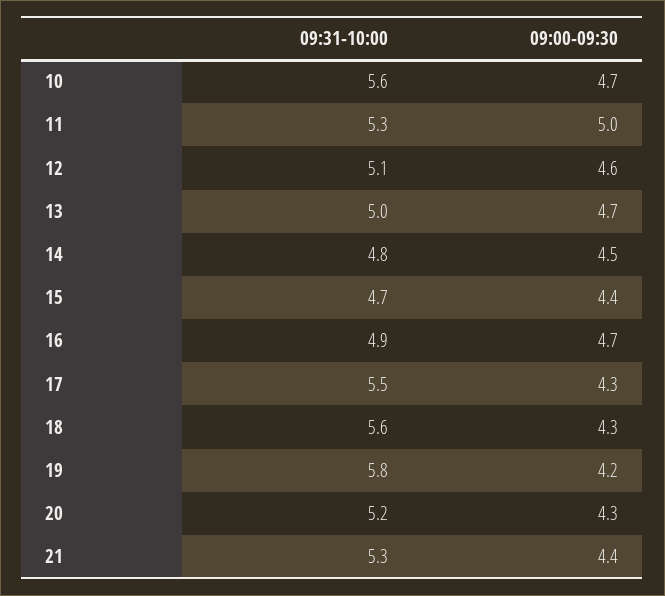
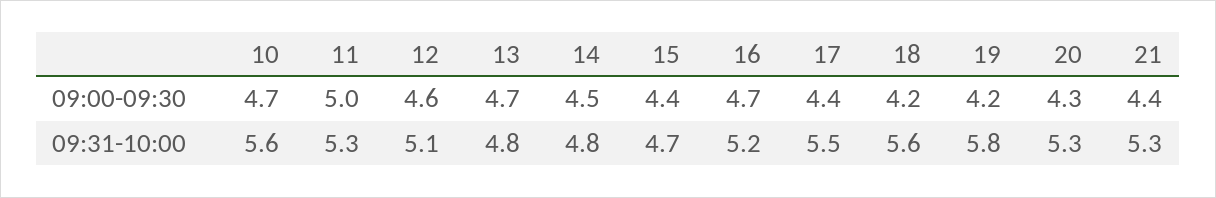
09:31-10:00, 13: 5 -> 4.8
09:31-10:00, 16: 4.9 -> 5.2
09:00-09:30, 17: 4.3 -> 4.4
09:00-09:30, 18: 4.3 -> 4.2
09:31-10:00, 20: 5.2 -> 5.3

